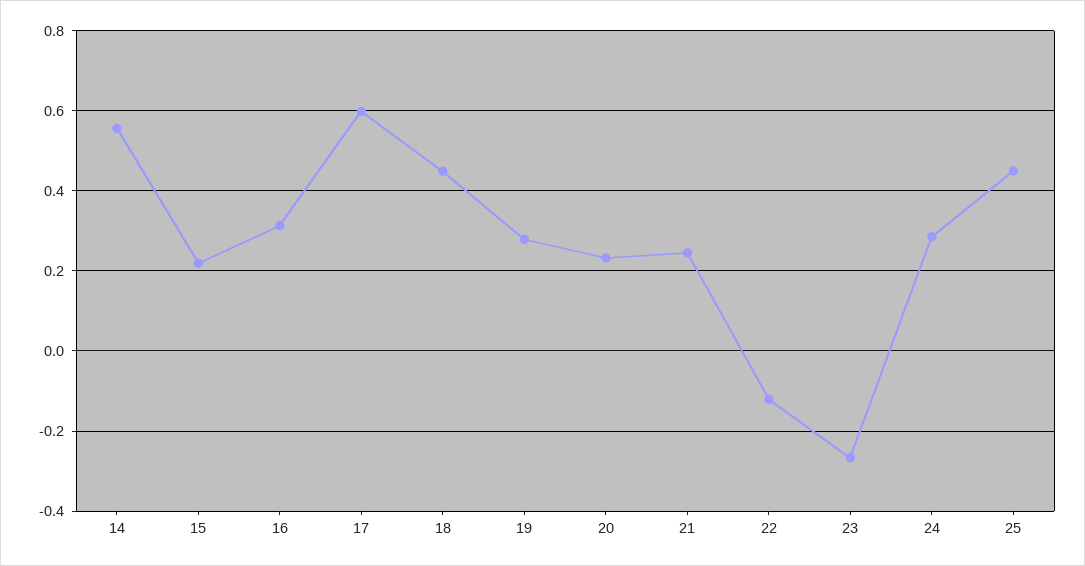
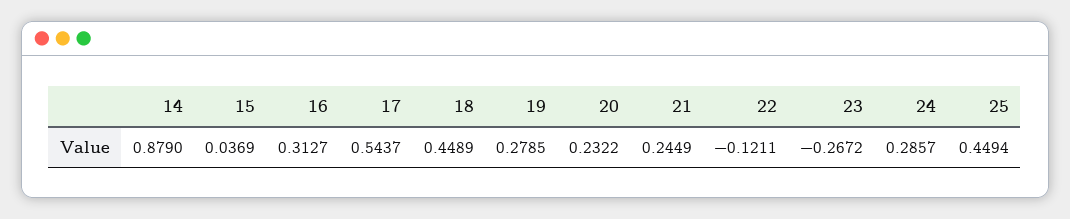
14: 0.56 -> 0.879
15: 0.22 -> 0.0369
17: 0.6 -> 0.5437

